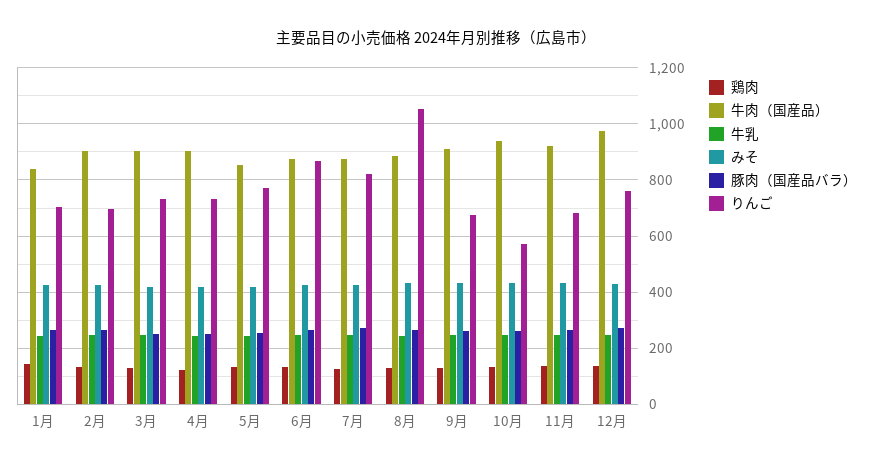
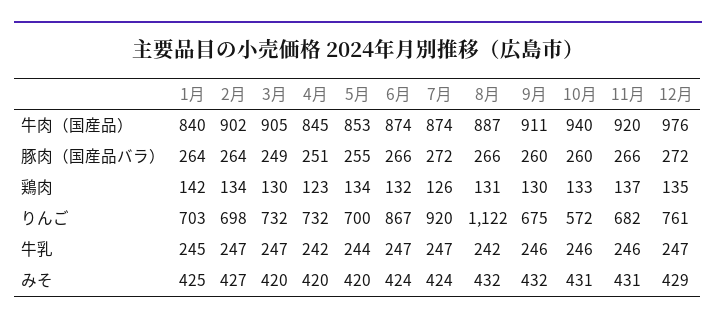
牛肉（国産品）, 4月: 900 -> 845
りんご, 5月: 775 -> 700
りんご, 7月: 825 -> 920
りんご, 8月: 1050 -> 1122

